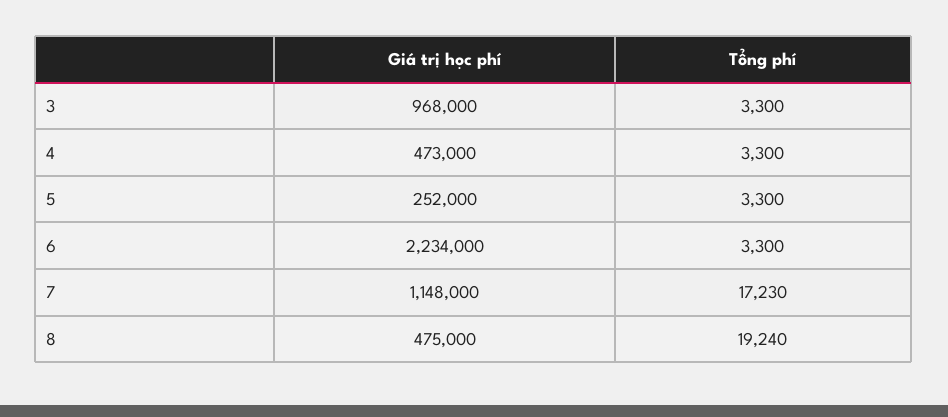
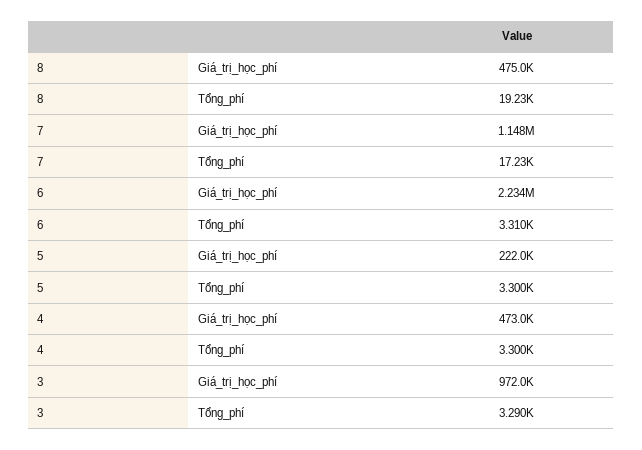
Giá trị học phí, 3: 968000 -> 972000
Tổng phí, 3: 3300 -> 3290
Giá trị học phí, 5: 252000 -> 222000
Tổng phí, 6: 3300 -> 3310
Tổng phí, 8: 19240 -> 19230

